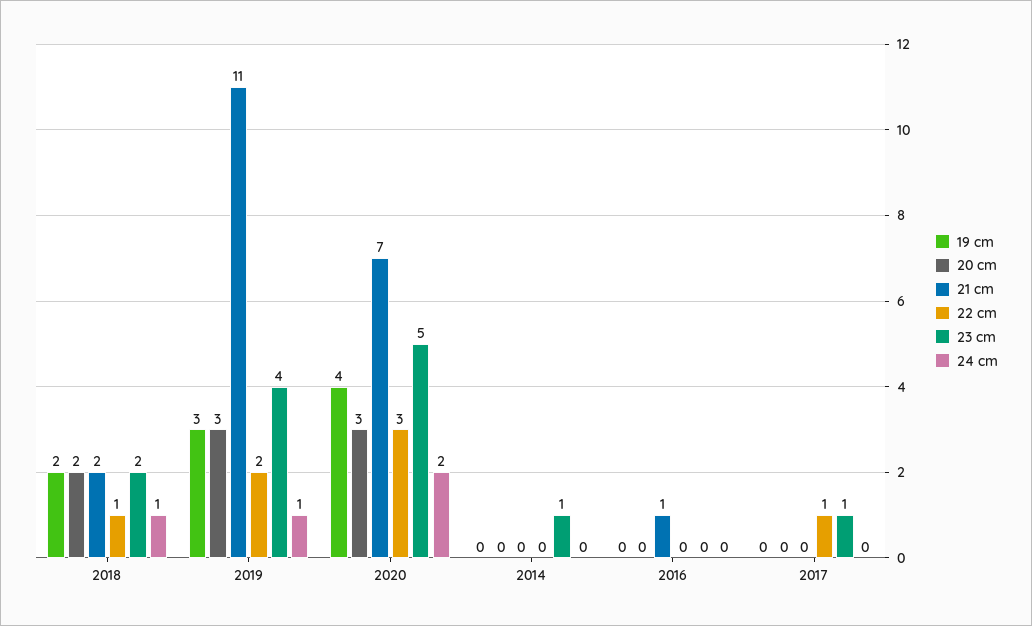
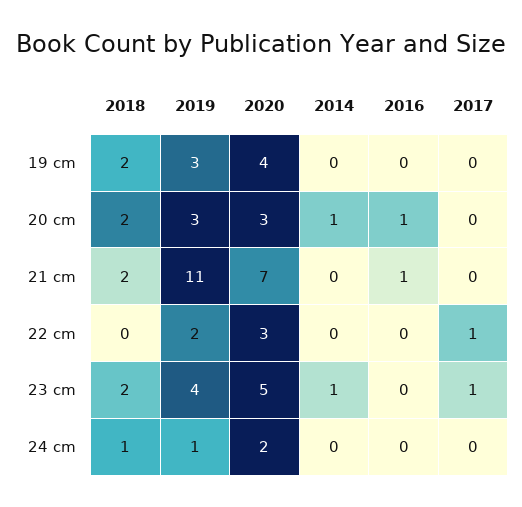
22 cm, 2018: 1 -> 0
20 cm, 2014: 0 -> 1
20 cm, 2016: 0 -> 1

